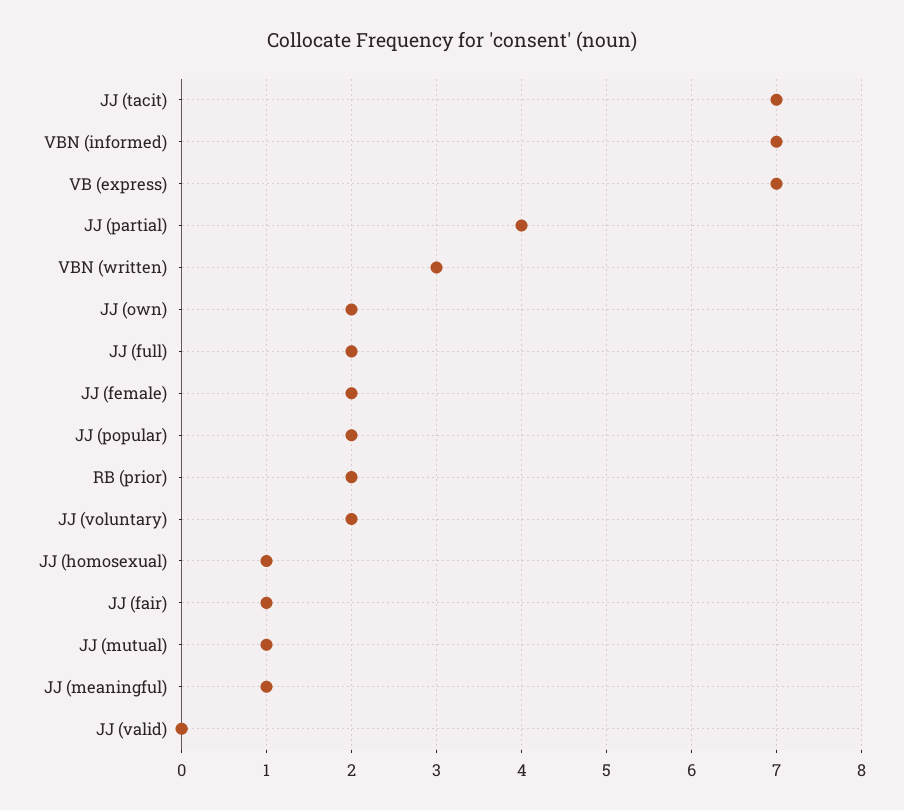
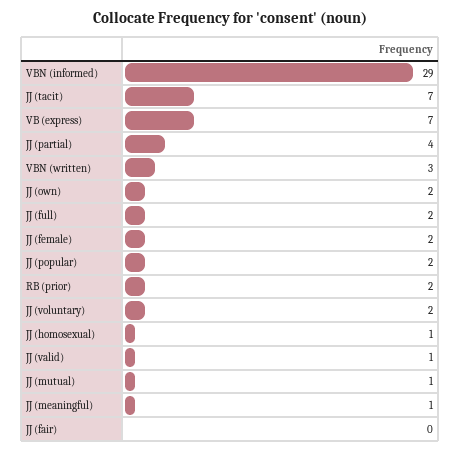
VBN (informed): 7 -> 29
JJ (fair): 1 -> 0
JJ (valid): 0 -> 1

